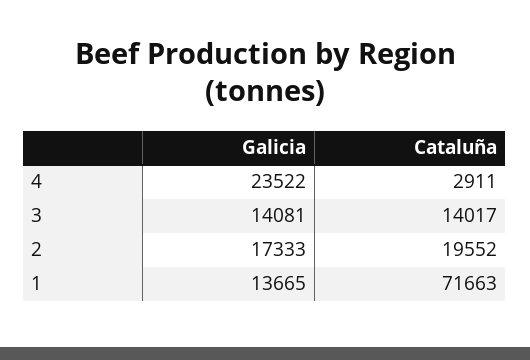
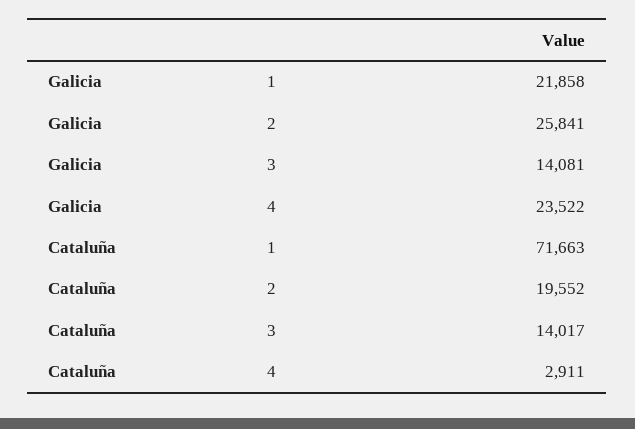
Galicia, 2: 17333 -> 25841
Galicia, 1: 13665 -> 21858

